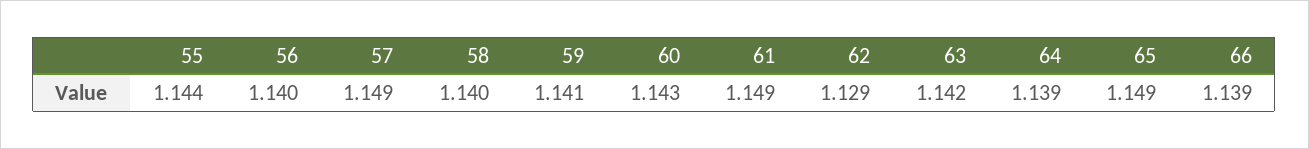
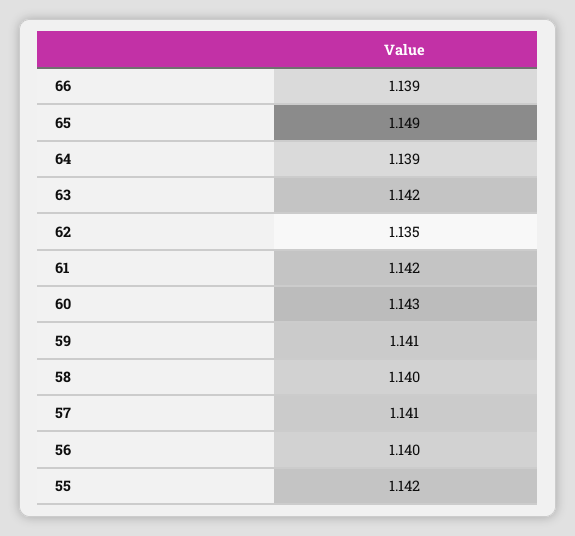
55: 1.144 -> 1.142
57: 1.149 -> 1.141
61: 1.149 -> 1.142
62: 1.129 -> 1.135

